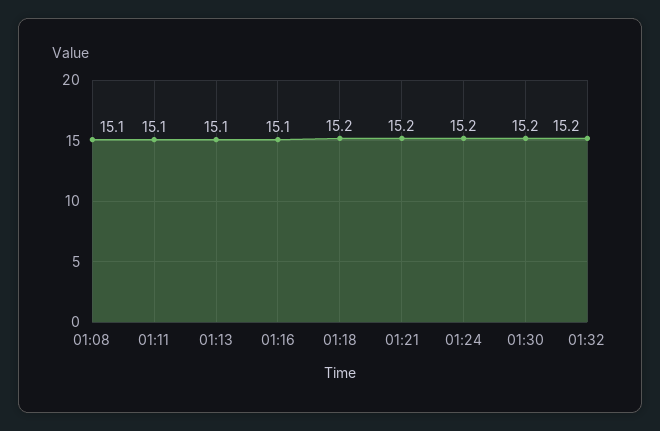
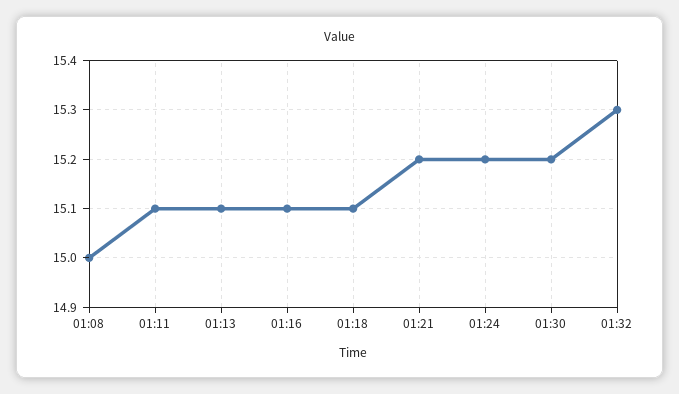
01:08: 15.1 -> 15
01:18: 15.2 -> 15.1
01:32: 15.2 -> 15.3

